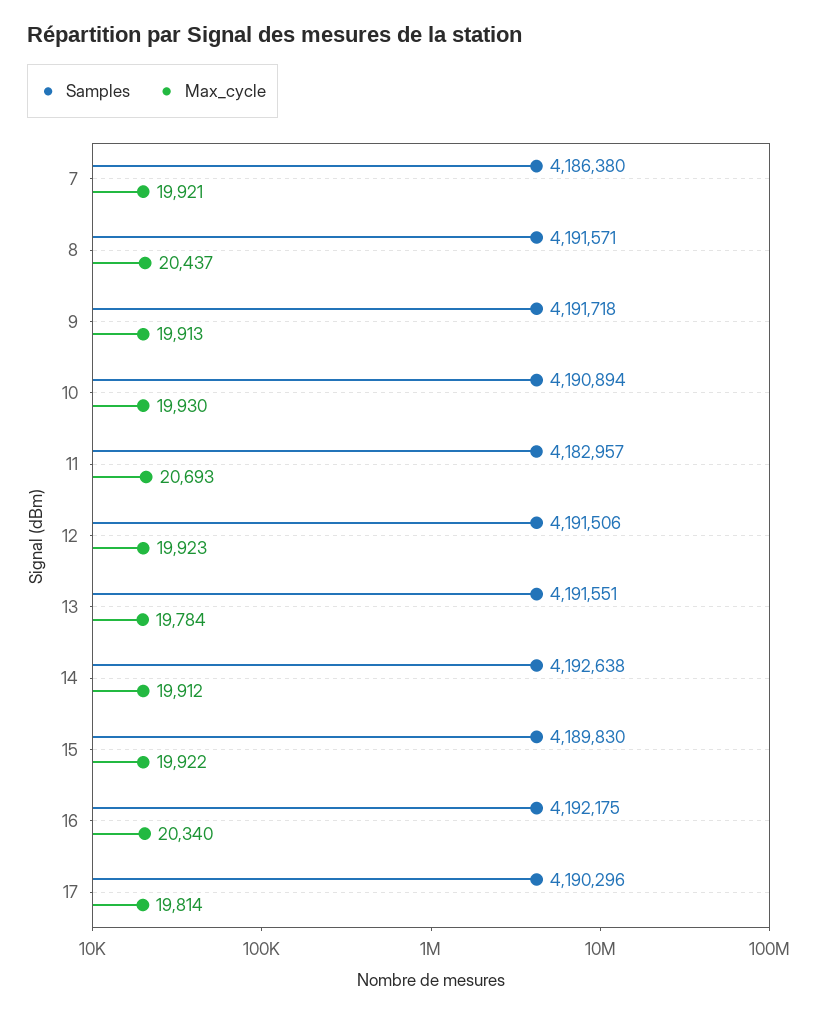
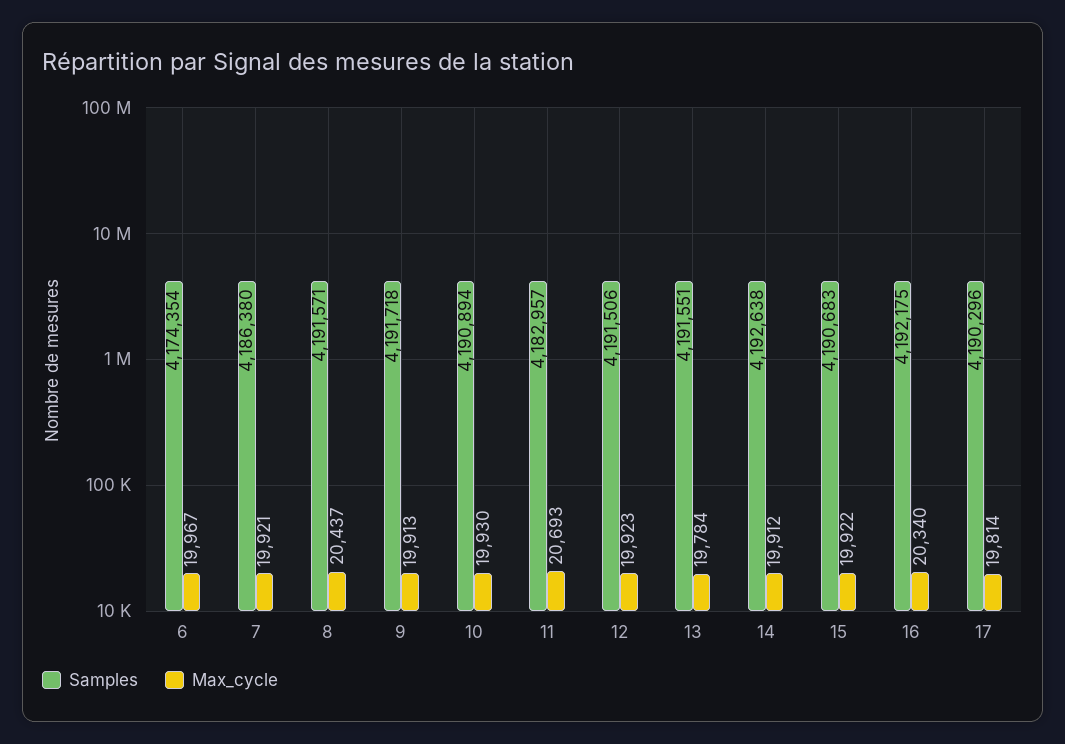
Samples, 15: 4189830 -> 4190683
Samples, 6: none -> 4174354
Max_cycle, 6: none -> 19967

